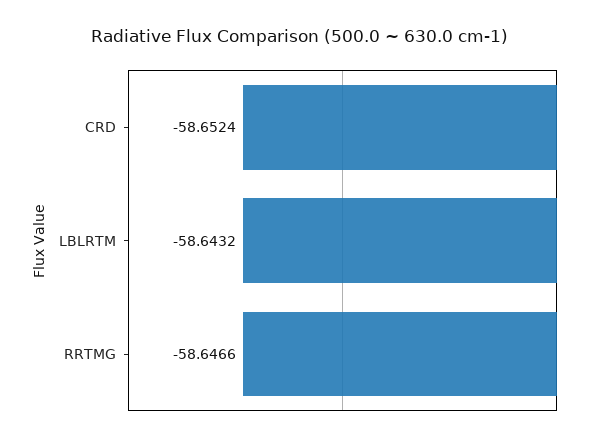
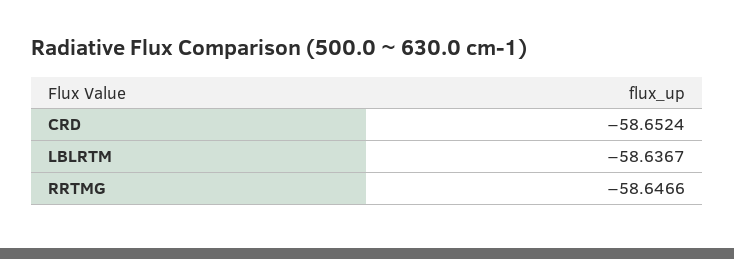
LBLRTM: -58.6432 -> -58.6367

